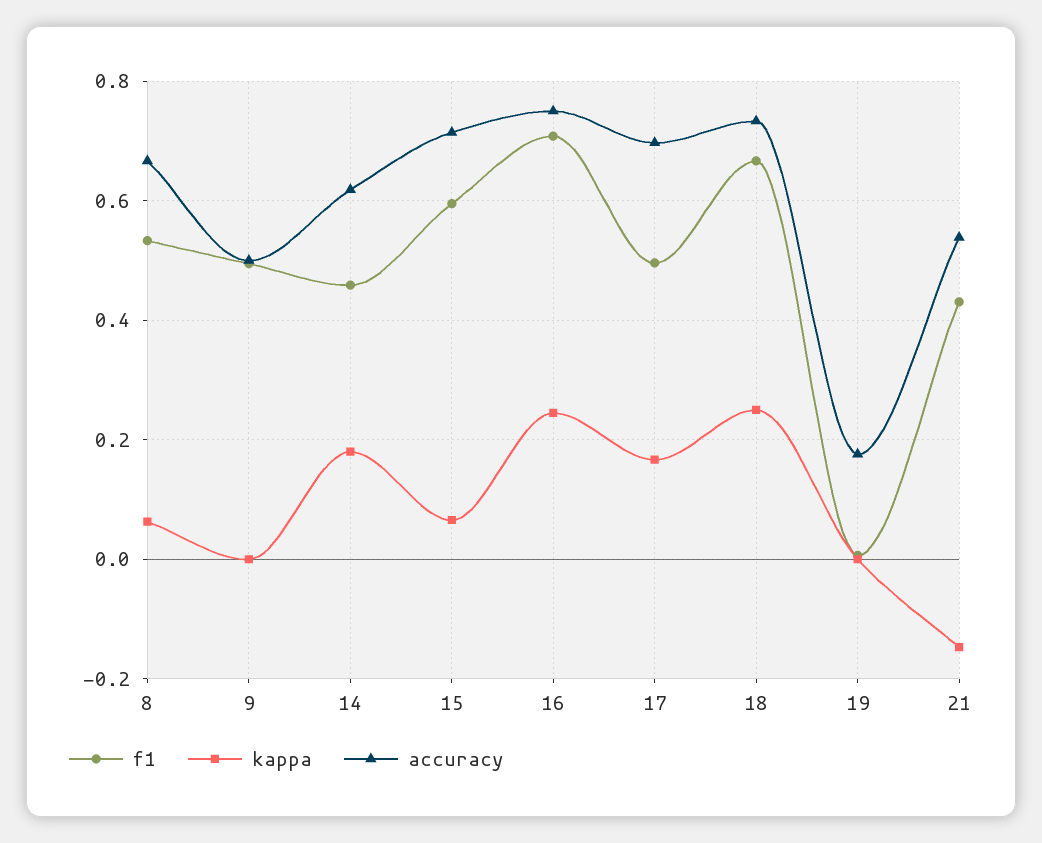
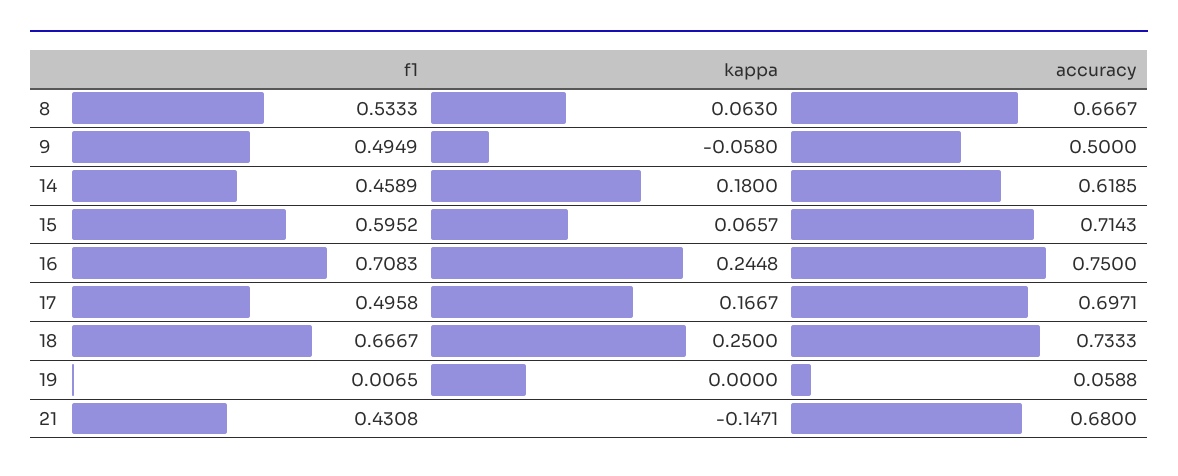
kappa, 9: 0 -> -0.058
accuracy, 19: 0.18 -> 0.0588
accuracy, 21: 0.54 -> 0.68

